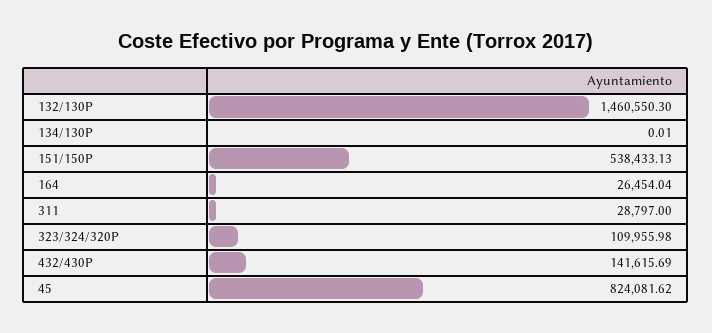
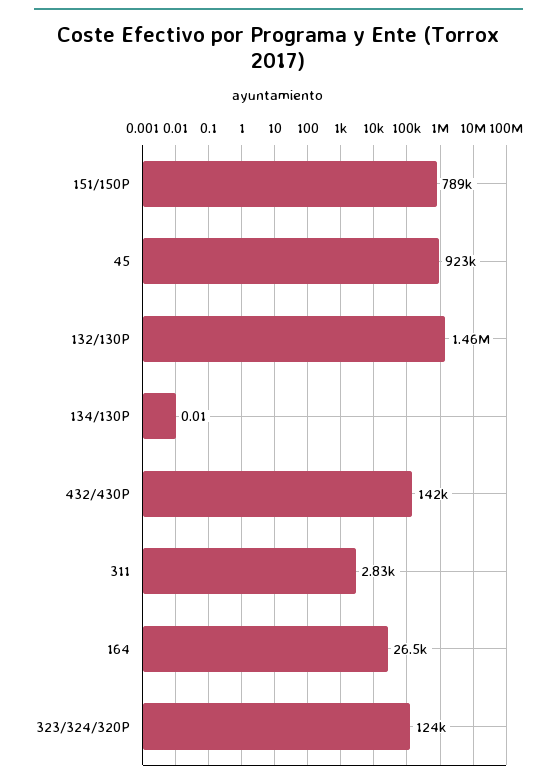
151/150P: 538433.13 -> 789000
311: 28797 -> 2830
323/324/320P: 109955.98 -> 124000
45: 824081.62 -> 923000

